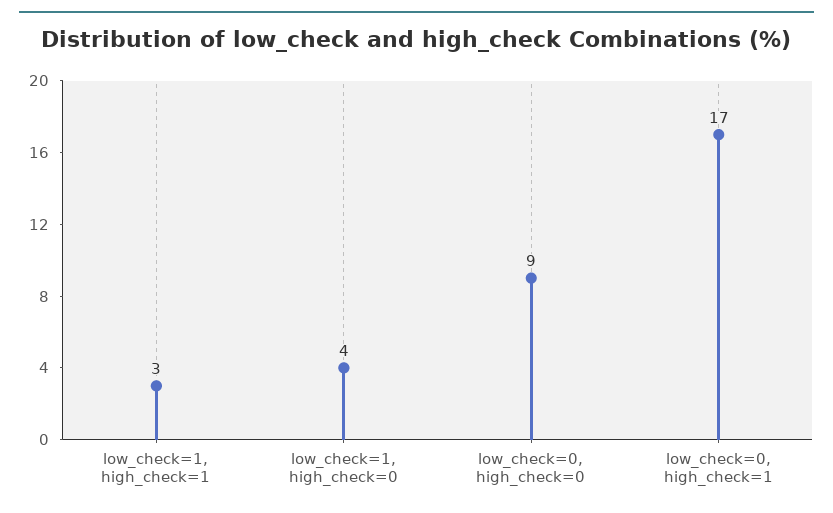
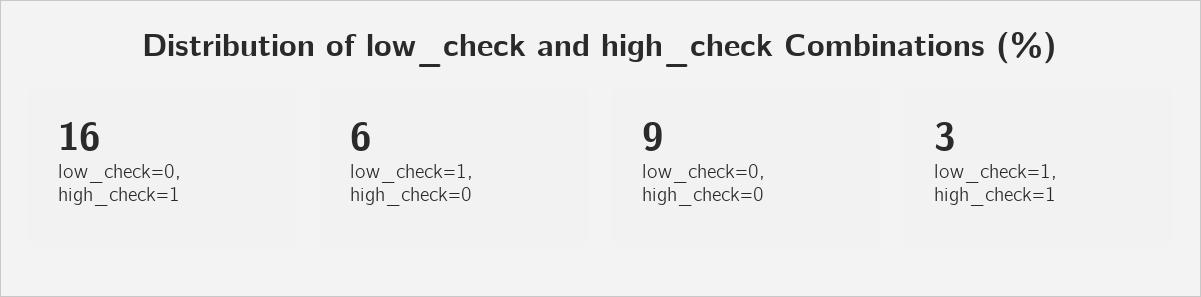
low_check=1, high_check=0: 4 -> 6
low_check=0, high_check=1: 17 -> 16

